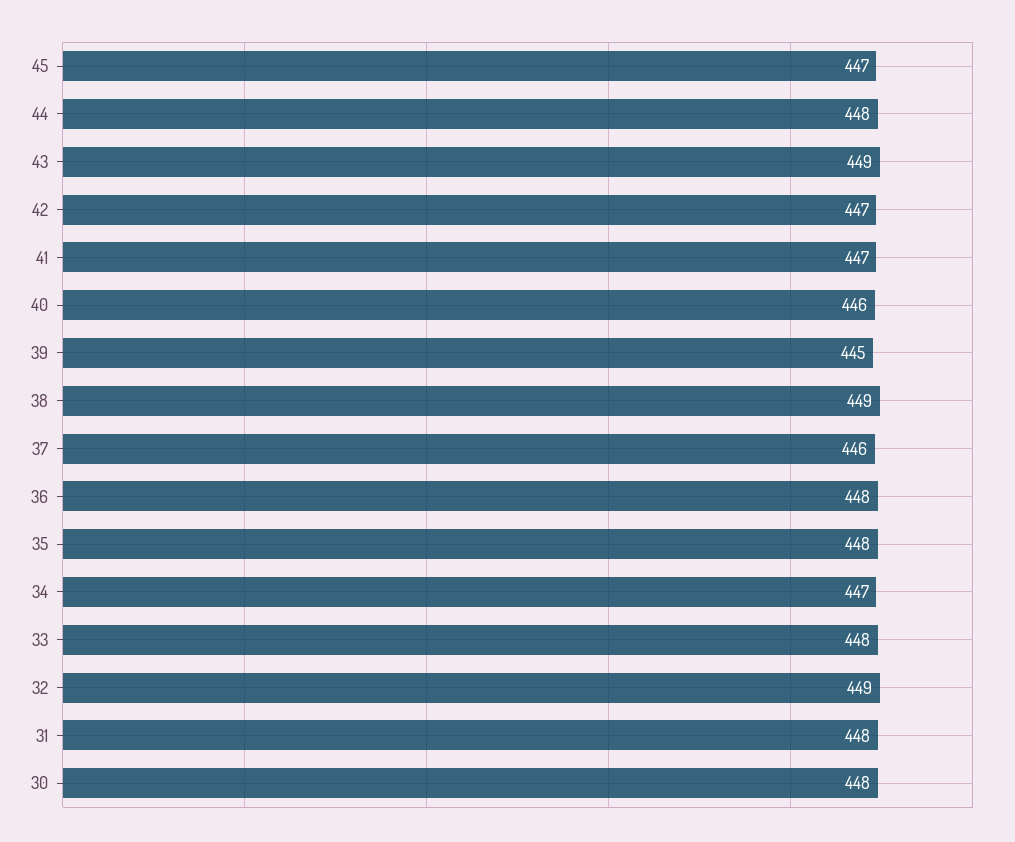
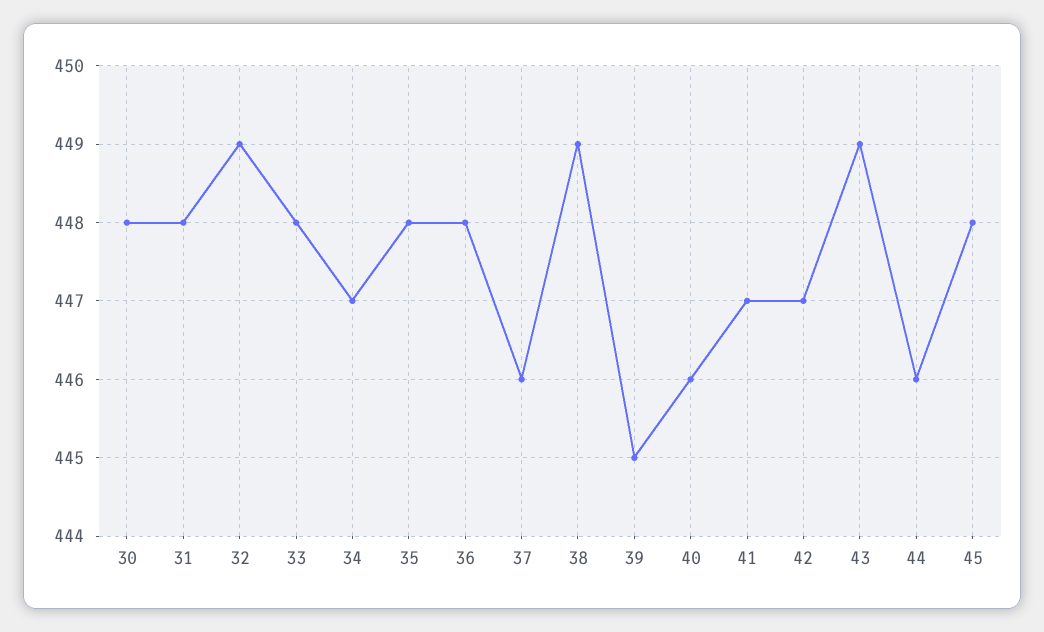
45: 447 -> 448
44: 448 -> 446

